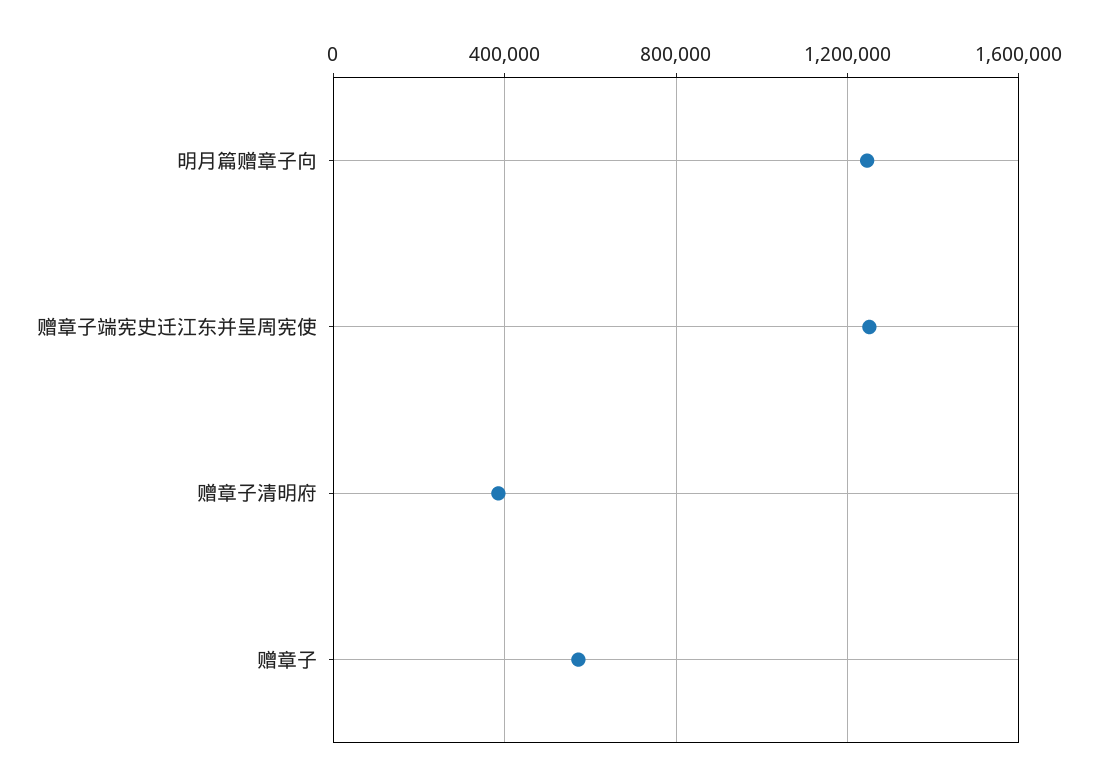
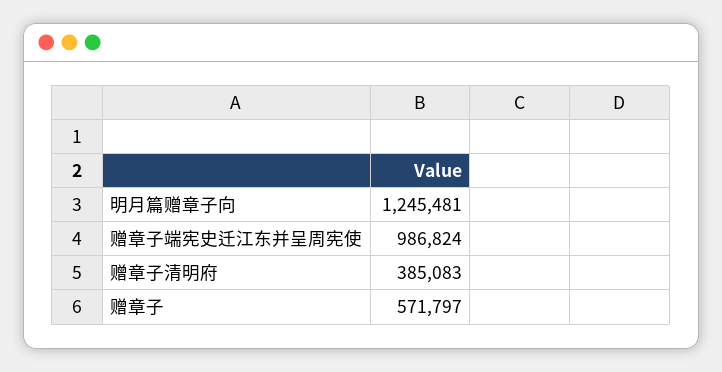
赠章子端宪史迁江东并呈周宪使: 1250000 -> 986824

